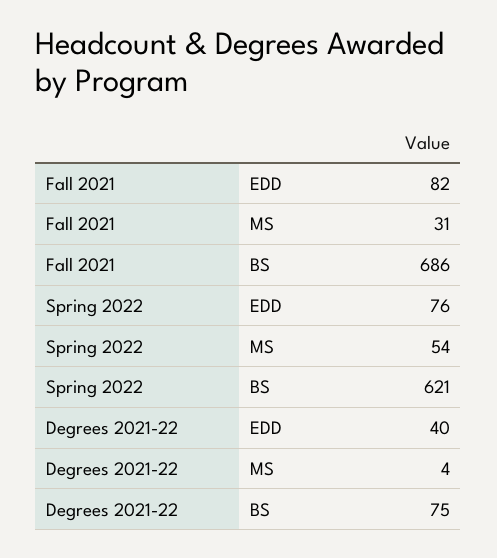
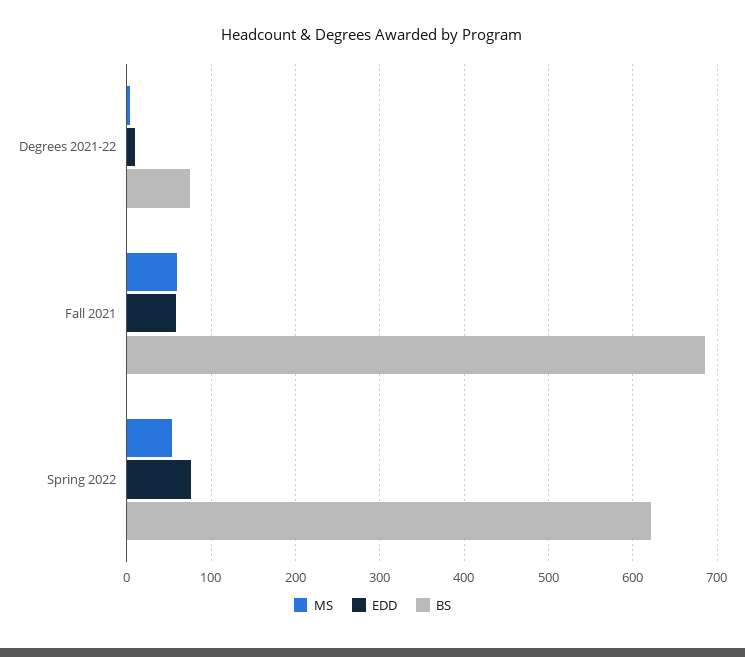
EDD, Fall 2021: 82 -> 60
MS, Fall 2021: 31 -> 60
EDD, Degrees 2021-22: 40 -> 10

